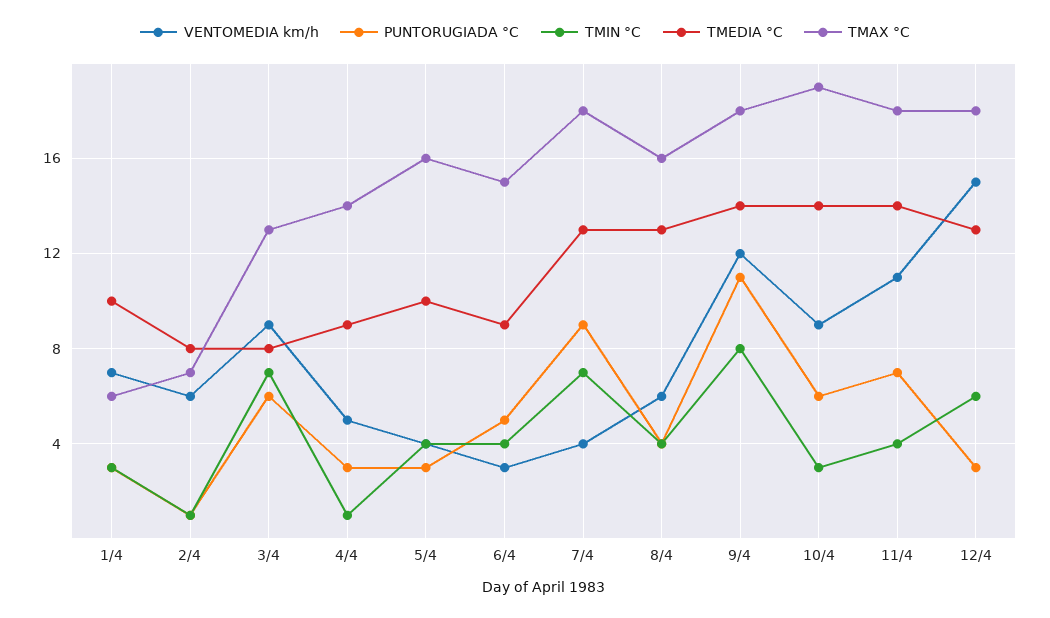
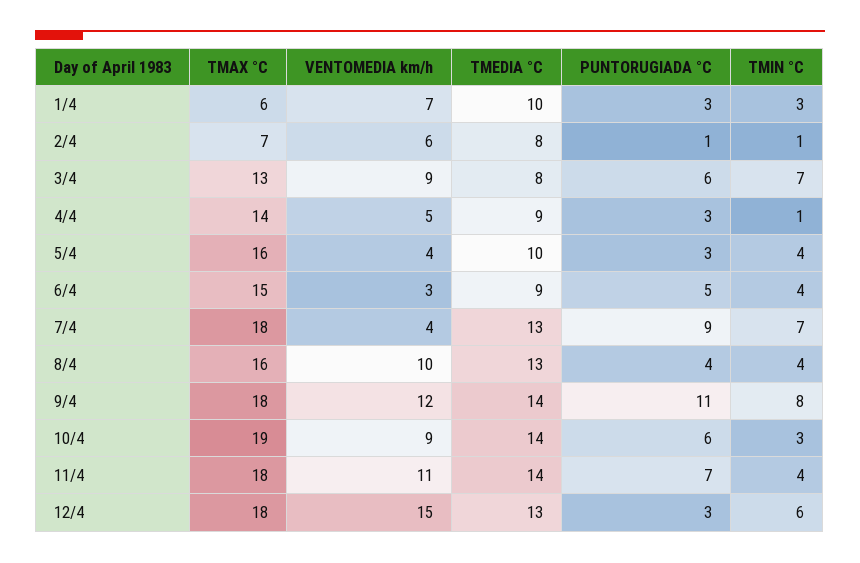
VENTOMEDIA km/h, 8/4: 6 -> 10

